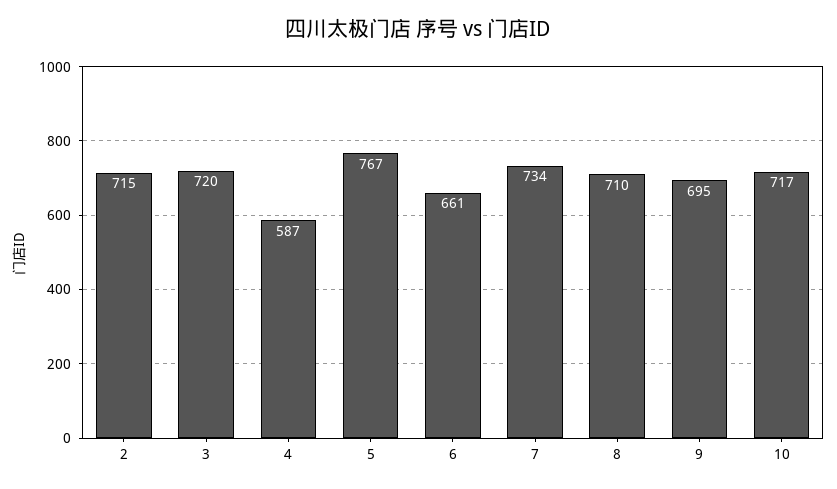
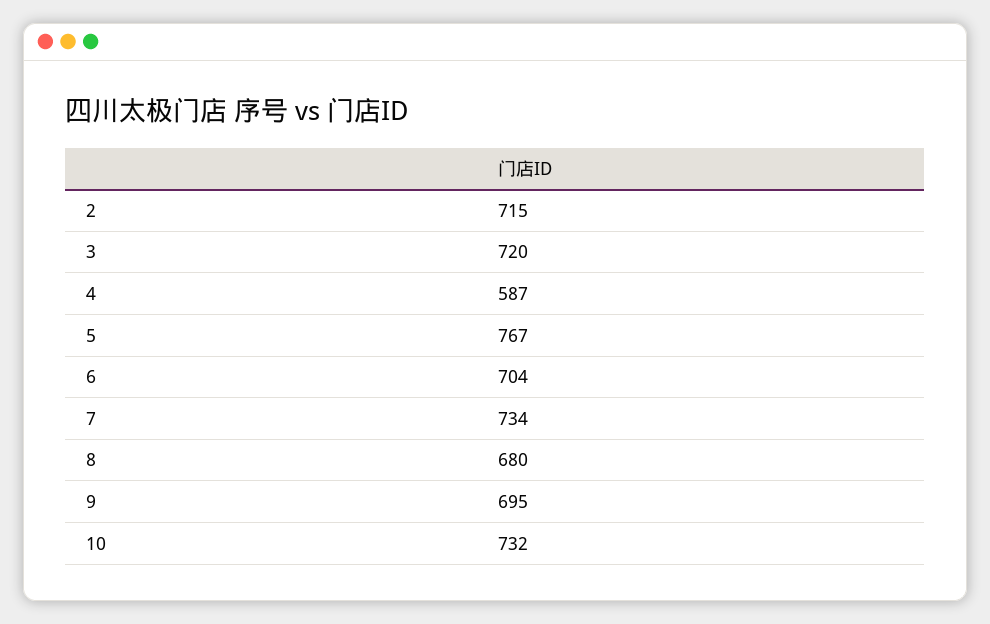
6: 661 -> 704
8: 710 -> 680
10: 717 -> 732

